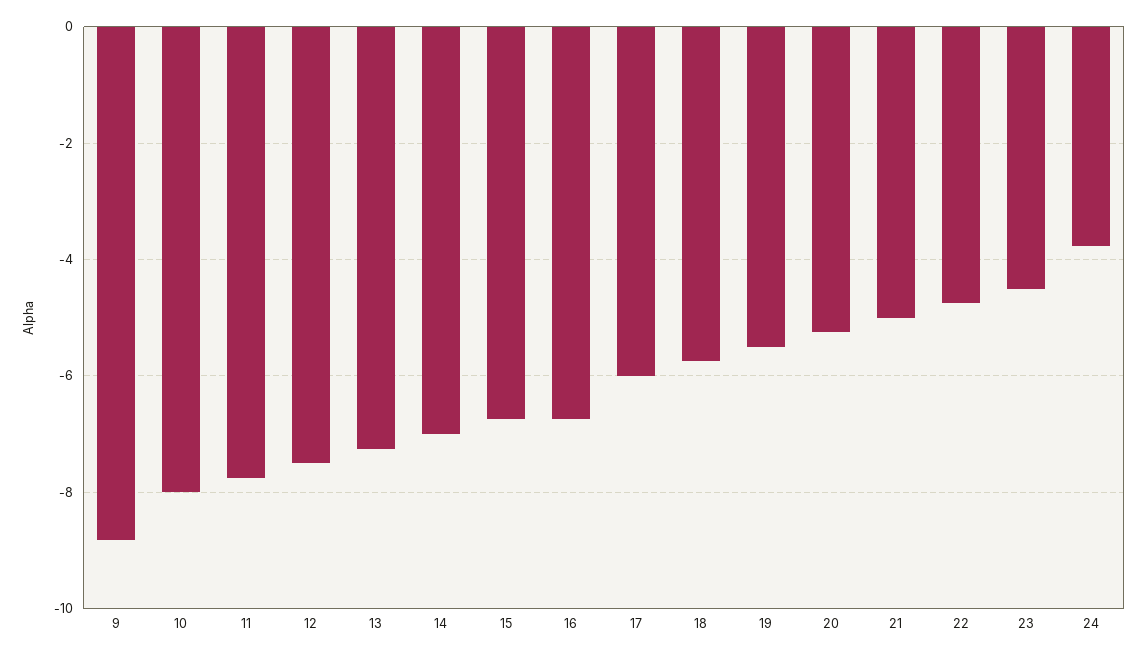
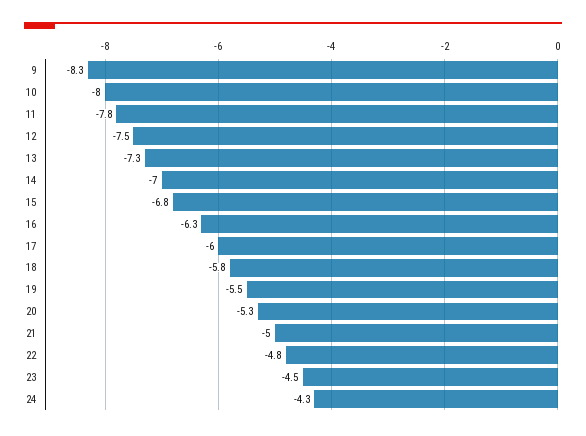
9: -8.8 -> -8.3
16: -6.8 -> -6.3
24: -3.8 -> -4.3

